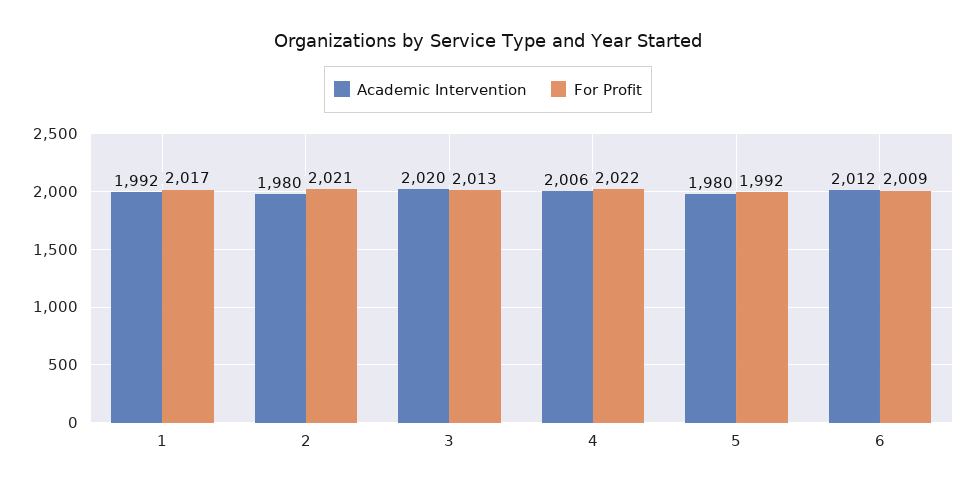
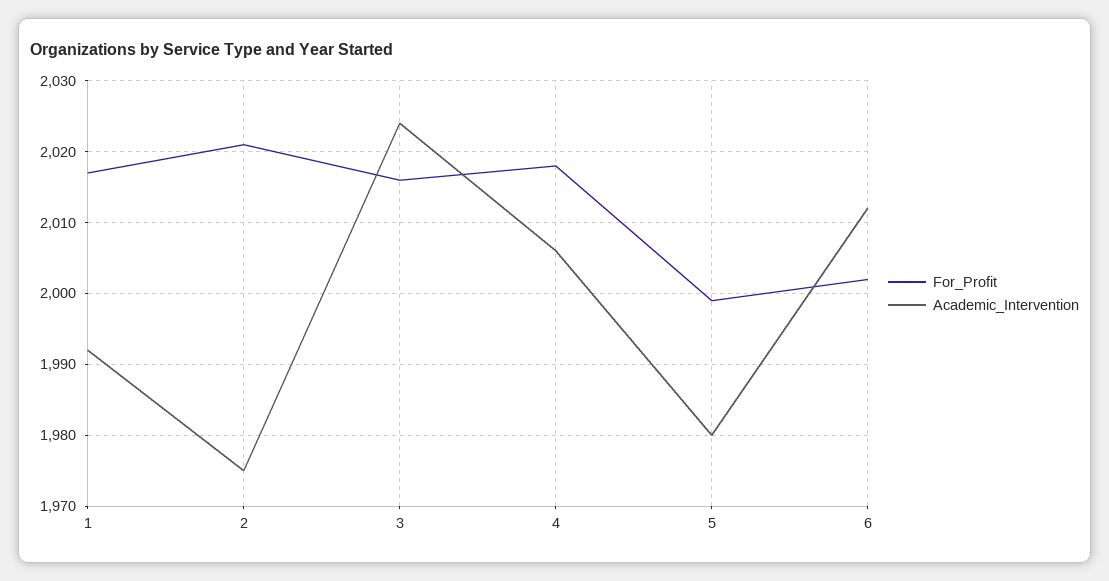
Academic Intervention, 2: 1980 -> 1975
Academic Intervention, 3: 2020 -> 2024
For Profit, 3: 2013 -> 2016
For Profit, 4: 2022 -> 2018
For Profit, 5: 1992 -> 1999
For Profit, 6: 2009 -> 2002

